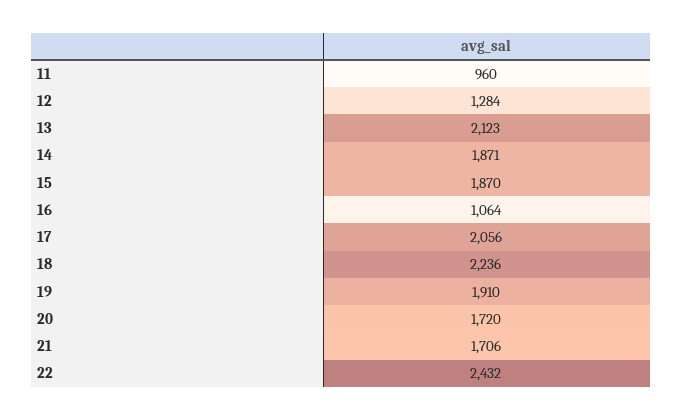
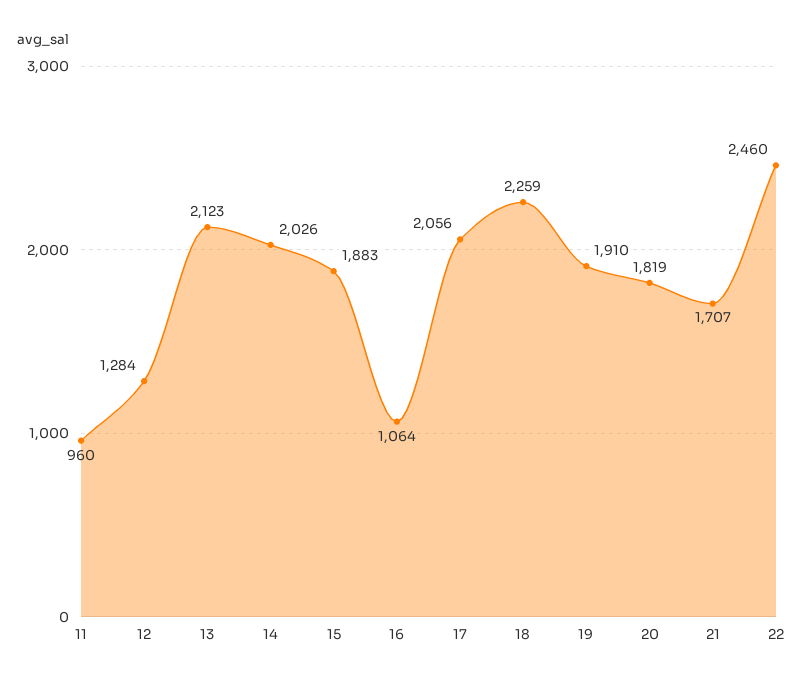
14: 1871 -> 2026
15: 1870 -> 1883
18: 2236 -> 2259
20: 1720 -> 1819
21: 1706 -> 1707
22: 2432 -> 2460

